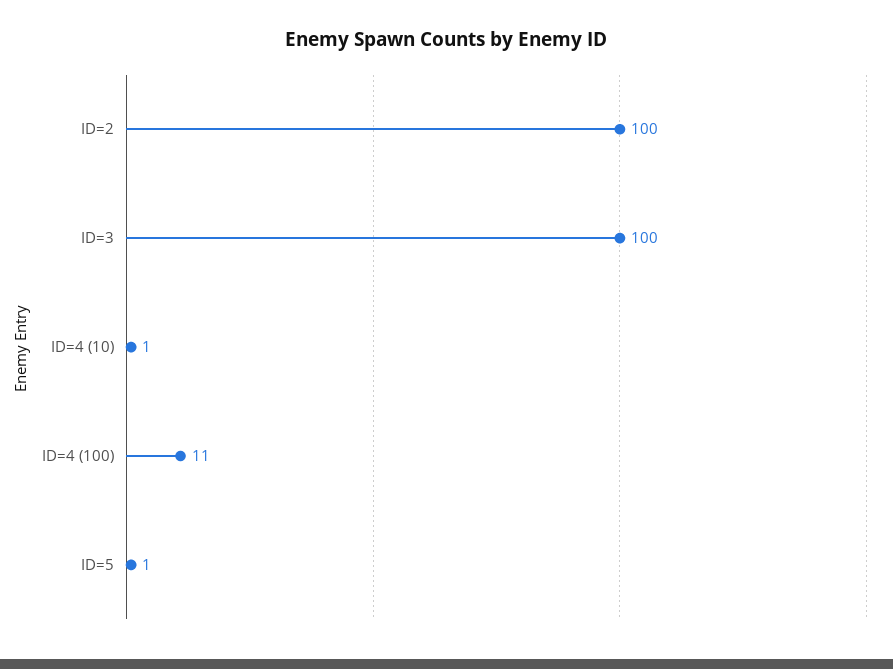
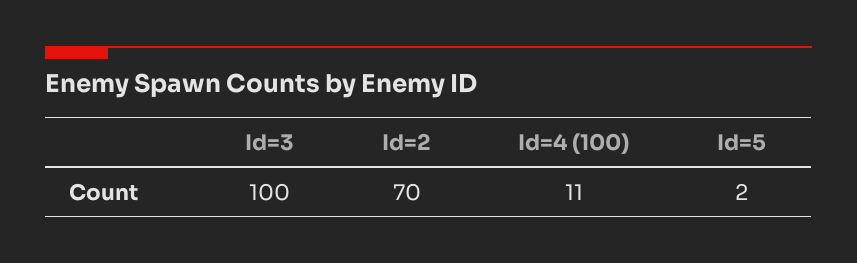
ID=2: 100 -> 70
ID=4 (10): 1 -> none
ID=5: 1 -> 2

